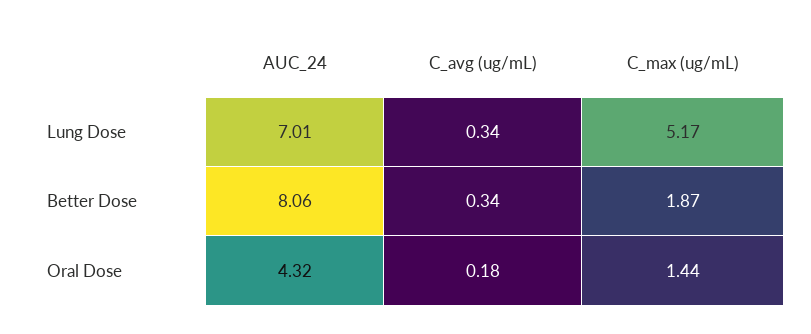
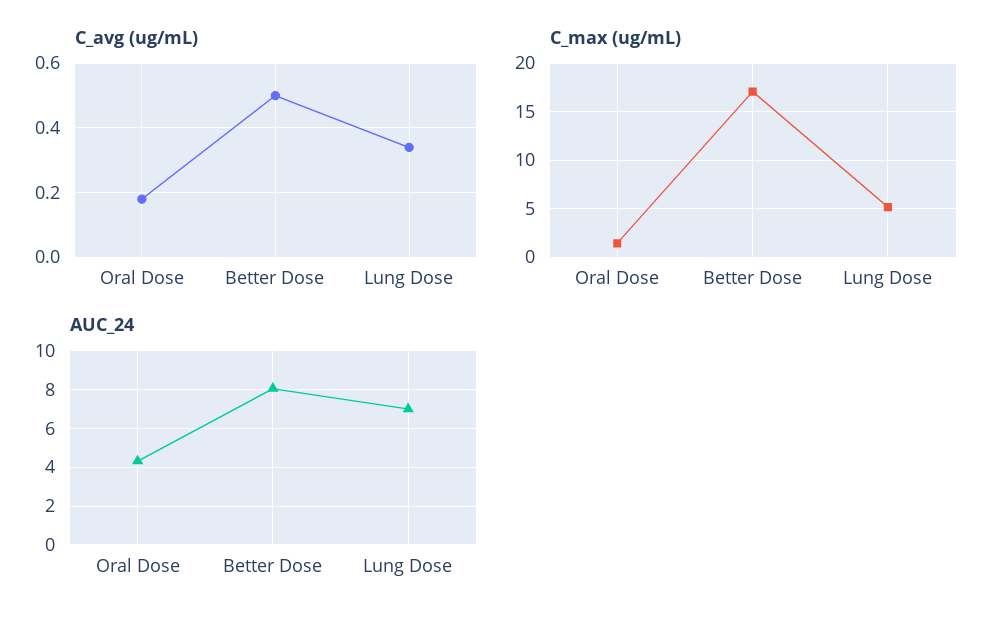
C_avg (ug/mL), Better Dose: 0.34 -> 0.5
C_max (ug/mL), Better Dose: 1.87 -> 17

